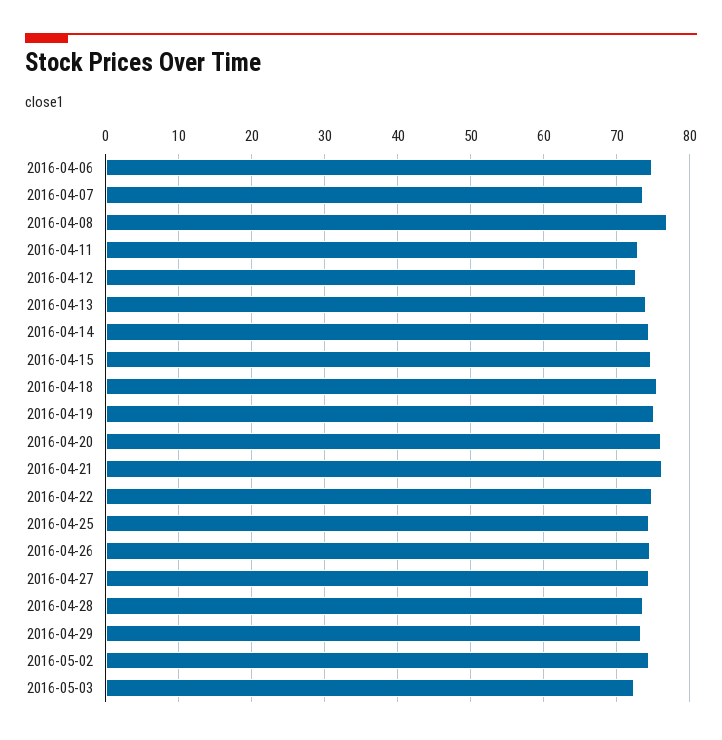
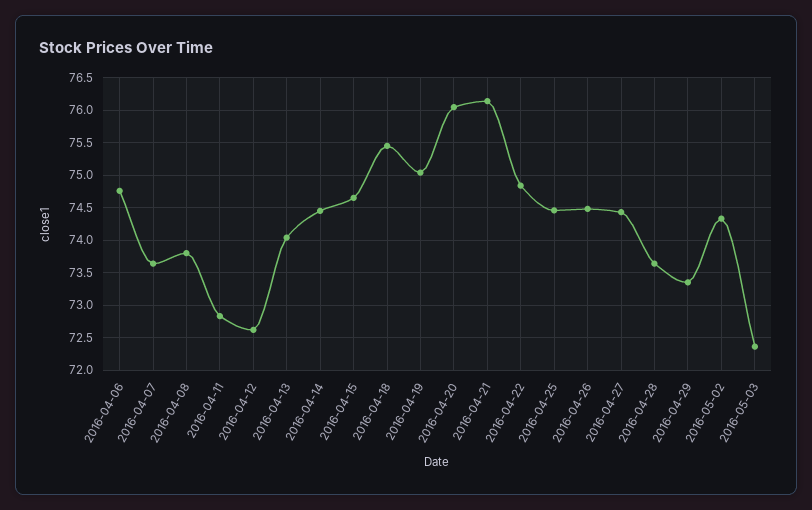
2016-04-08: 77 -> 73.8

